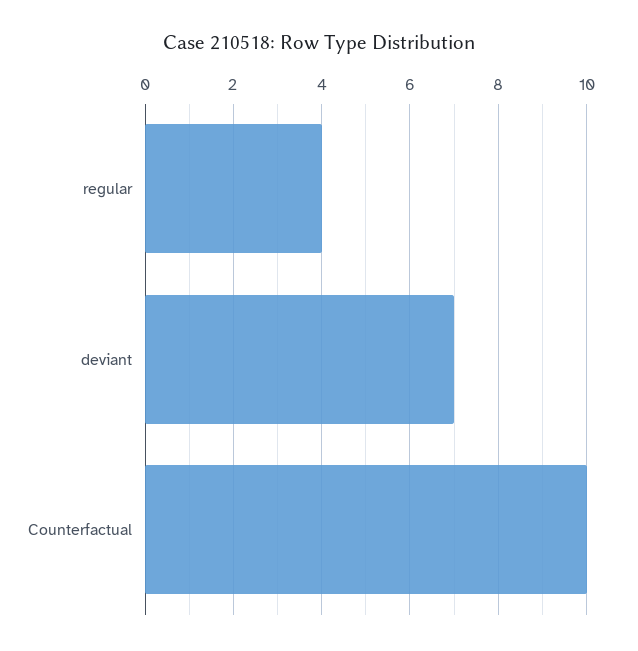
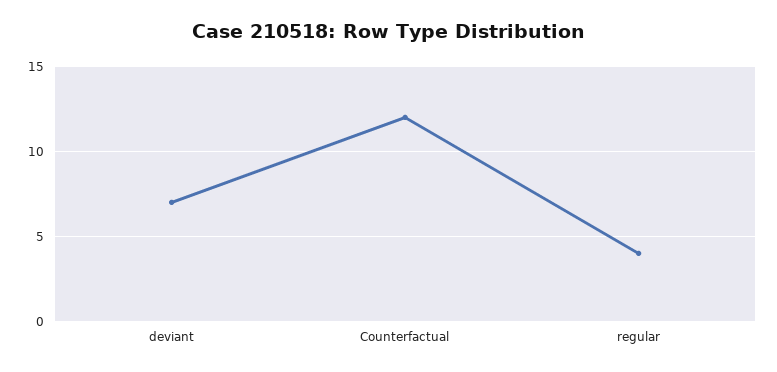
Counterfactual: 10 -> 12

